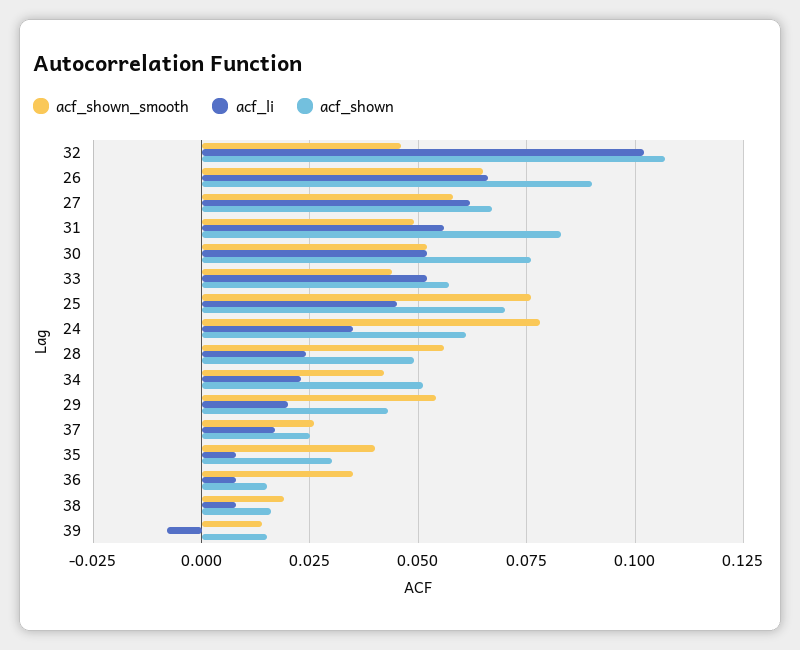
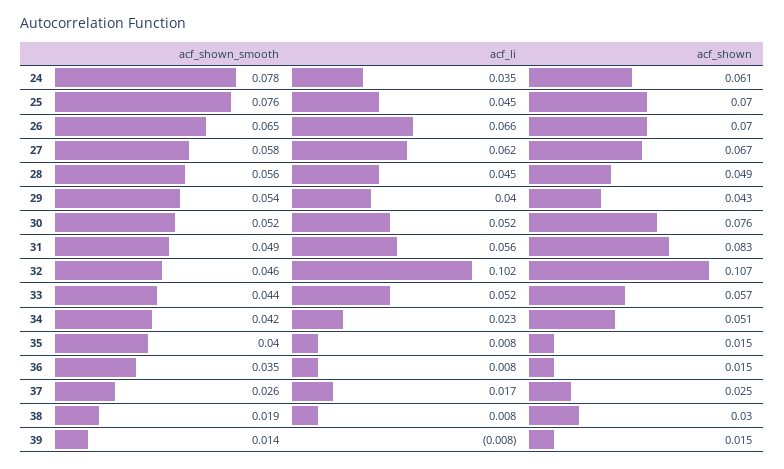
acf_shown, 26: 0.09 -> 0.07
acf_li, 28: 0.025 -> 0.045
acf_li, 29: 0.02 -> 0.04
acf_shown, 35: 0.03 -> 0.015
acf_shown, 38: 0.015 -> 0.03

